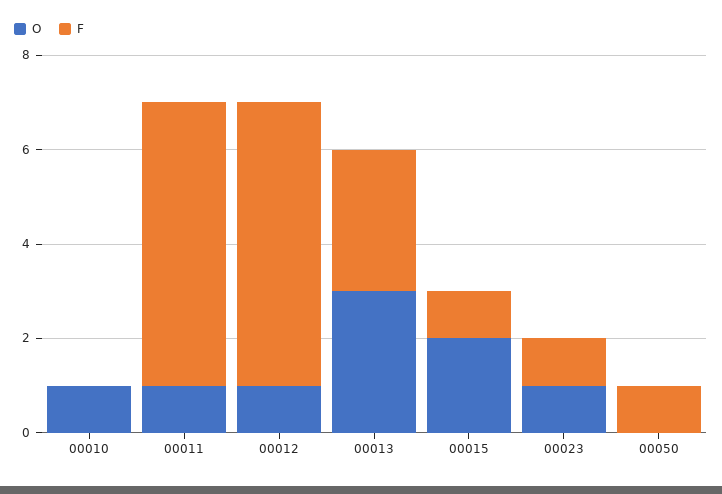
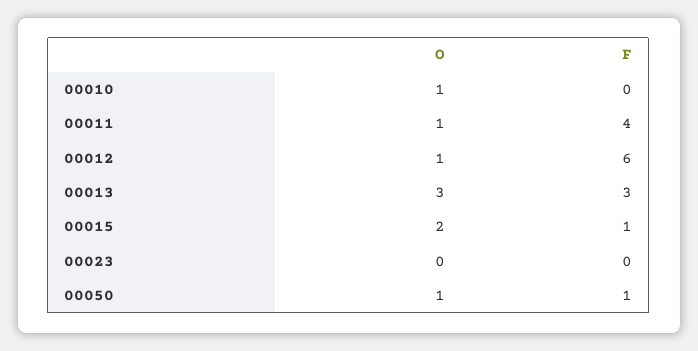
F, 00011: 6 -> 4
O, 00023: 1 -> 0
F, 00023: 1 -> 0
O, 00050: 0 -> 1

